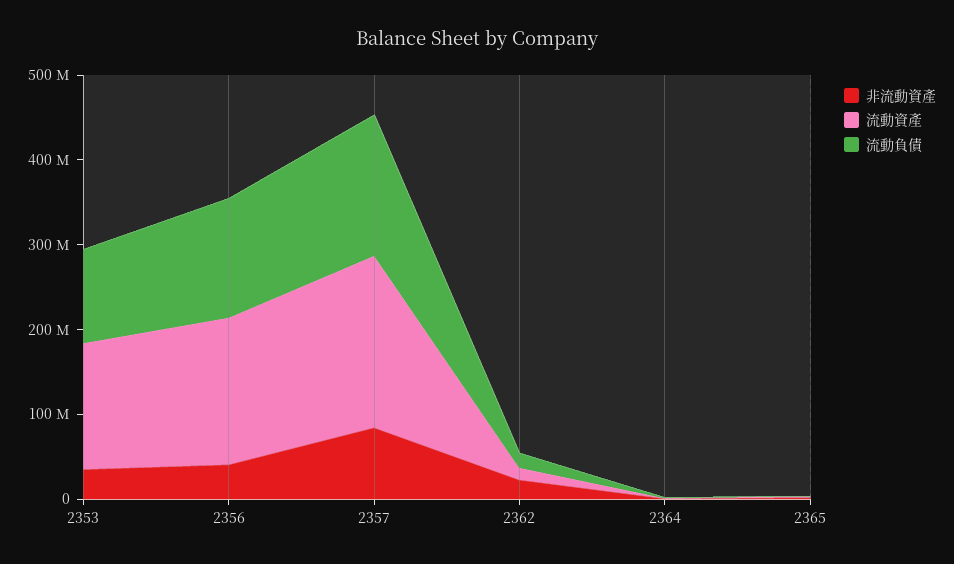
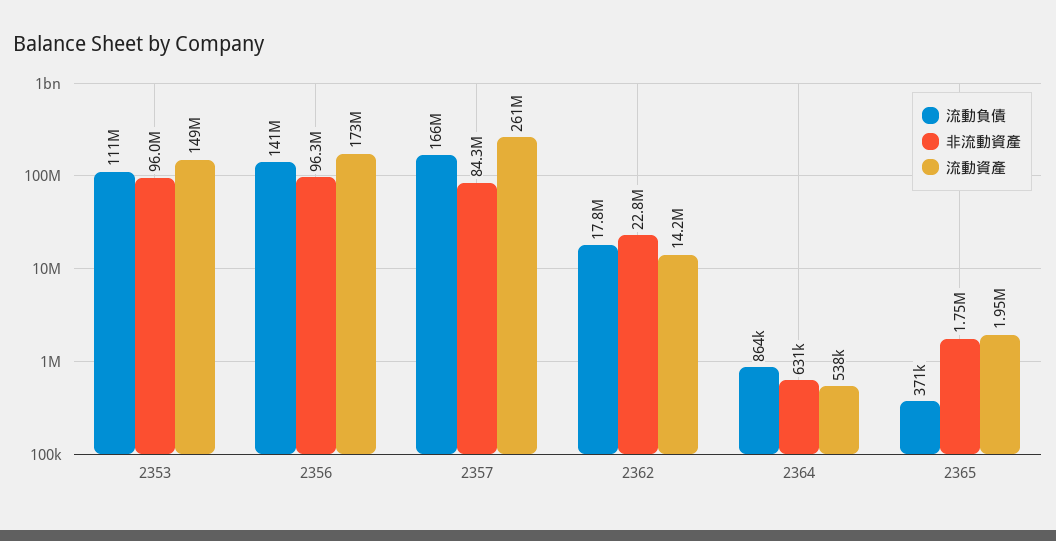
非流動資產, 2353: 40000000 -> 96000000
非流動資產, 2356: 40000000 -> 96300000
流動資產, 2357: 200000000 -> 261000000

